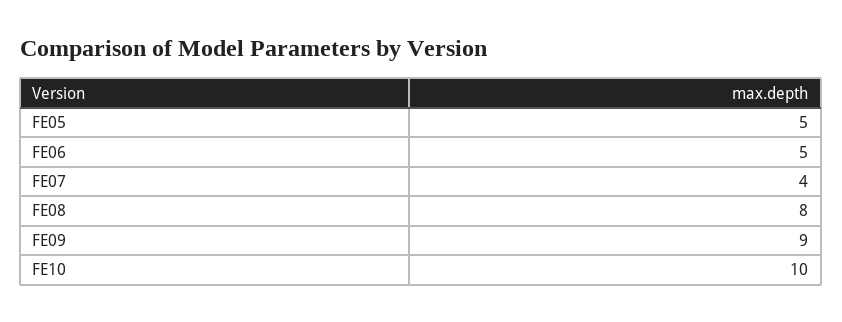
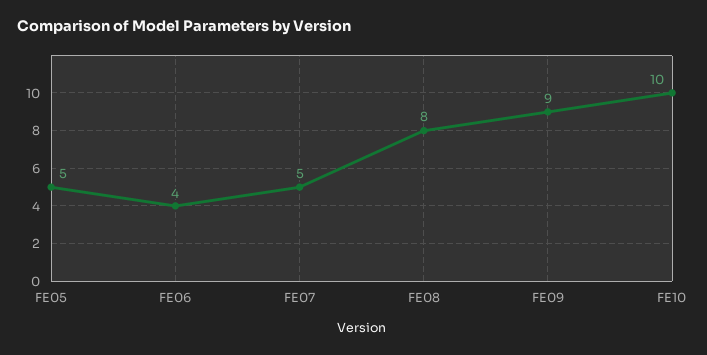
FE06: 5 -> 4
FE07: 4 -> 5

